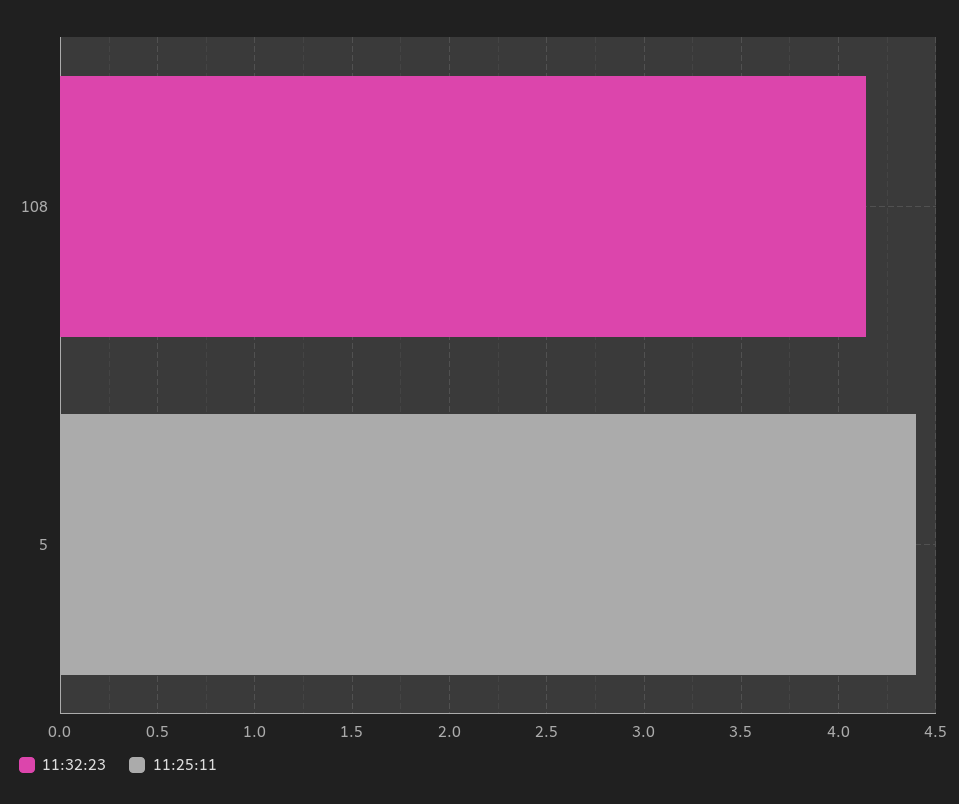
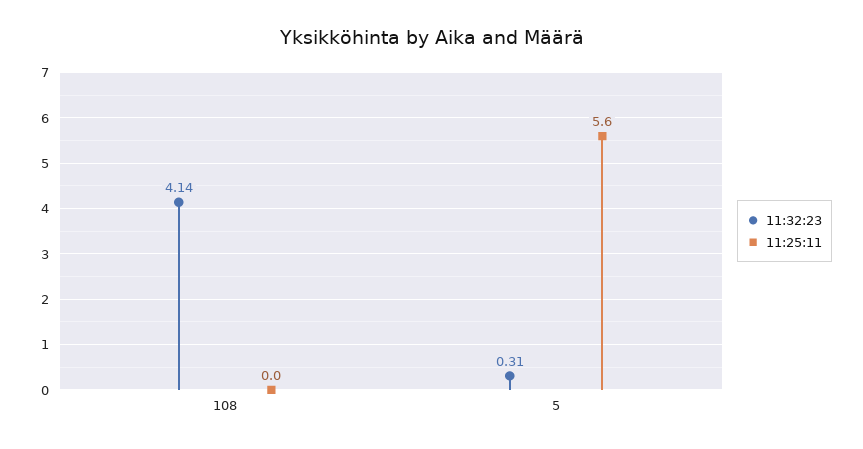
11:32:23, 5: 0 -> 0.31
11:25:11, 5: 4.4 -> 5.6

